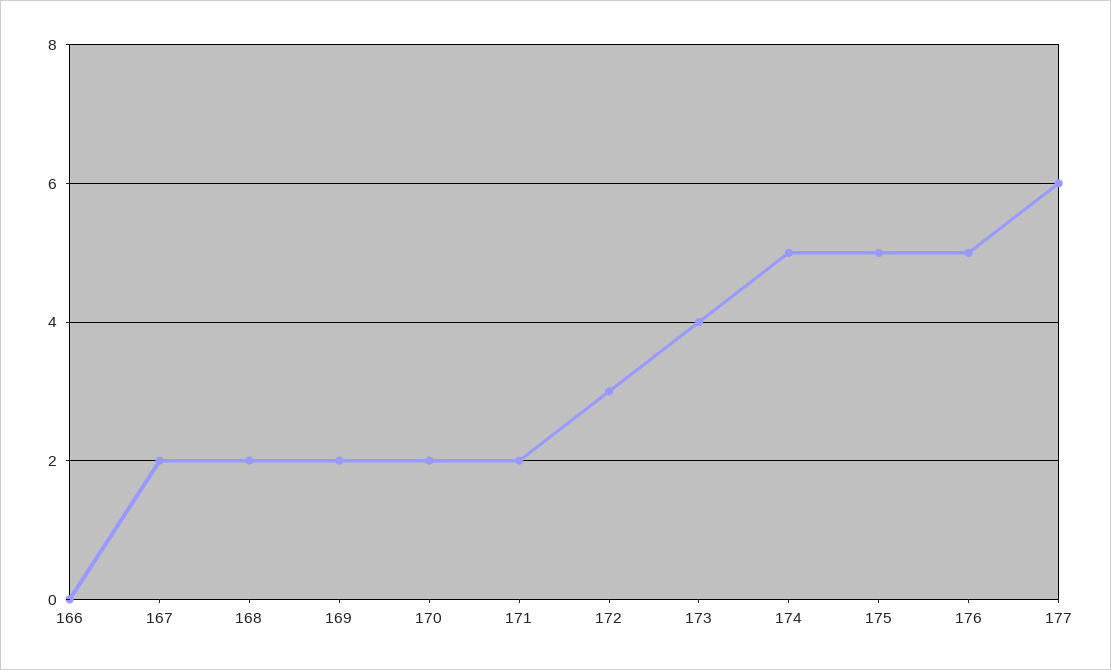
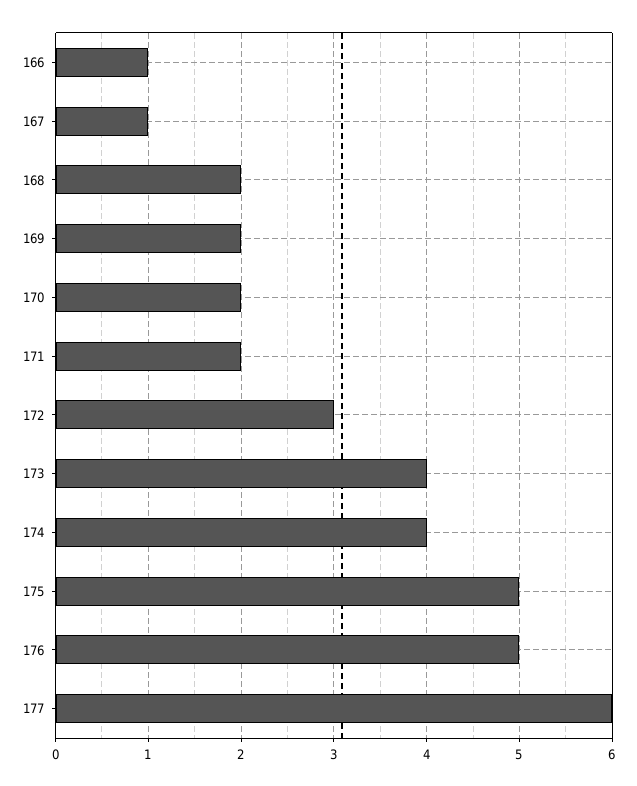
166: 0 -> 1
167: 2 -> 1
174: 5 -> 4

